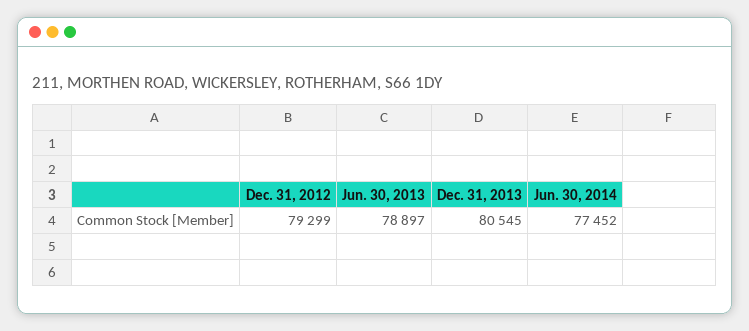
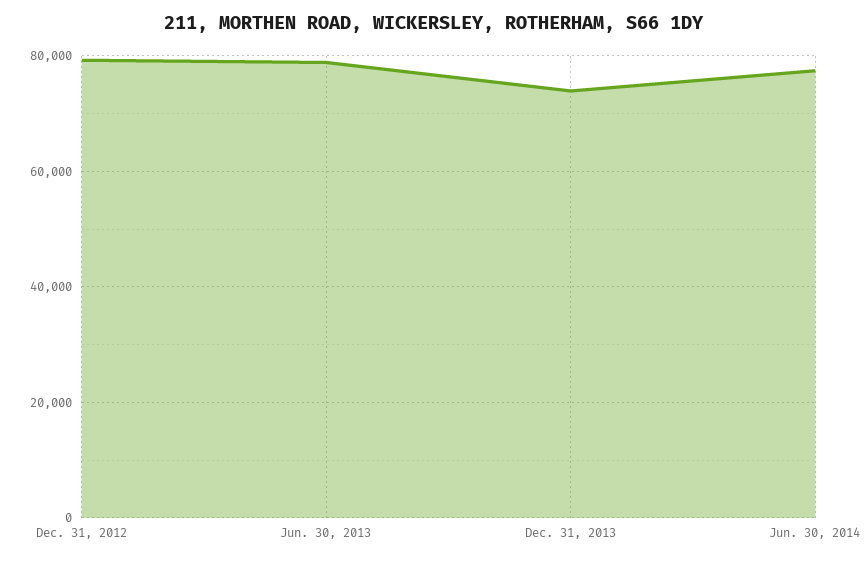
Dec. 31, 2013: 80545 -> 74000

